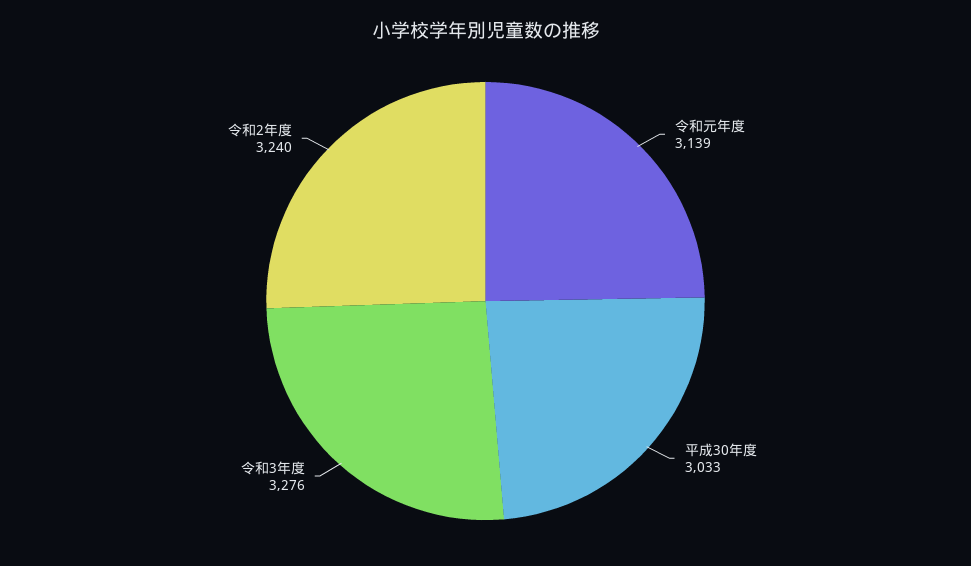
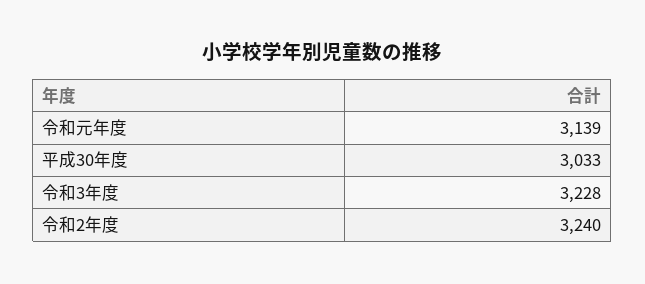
令和3年度: 3276 -> 3228

